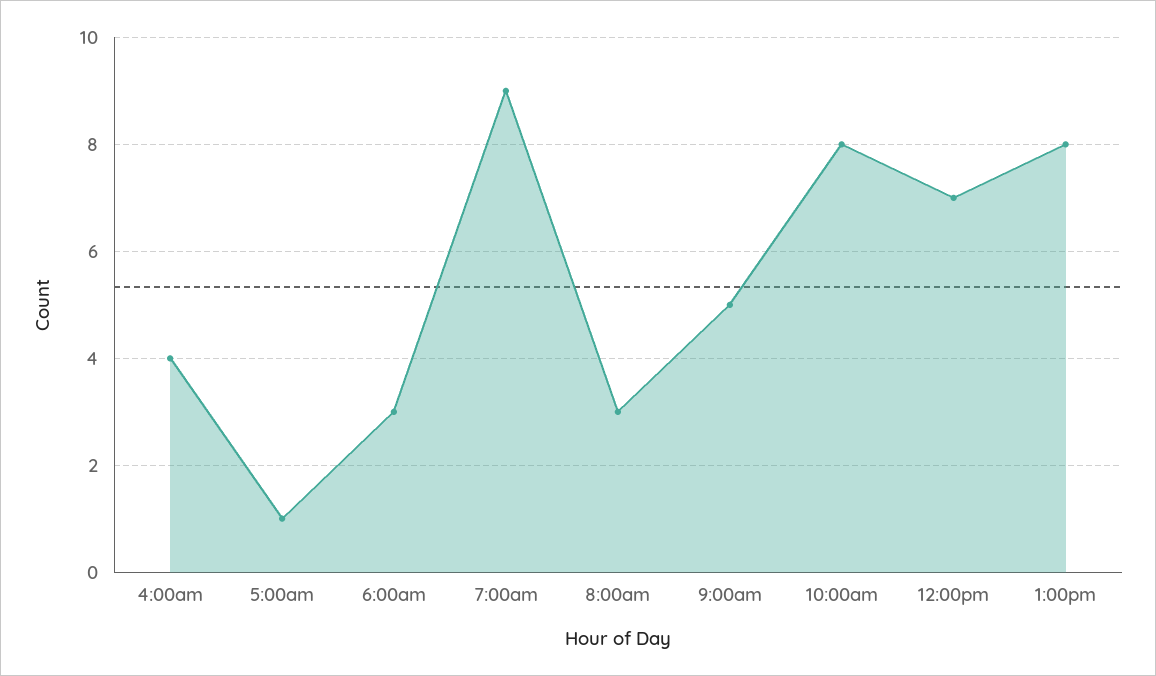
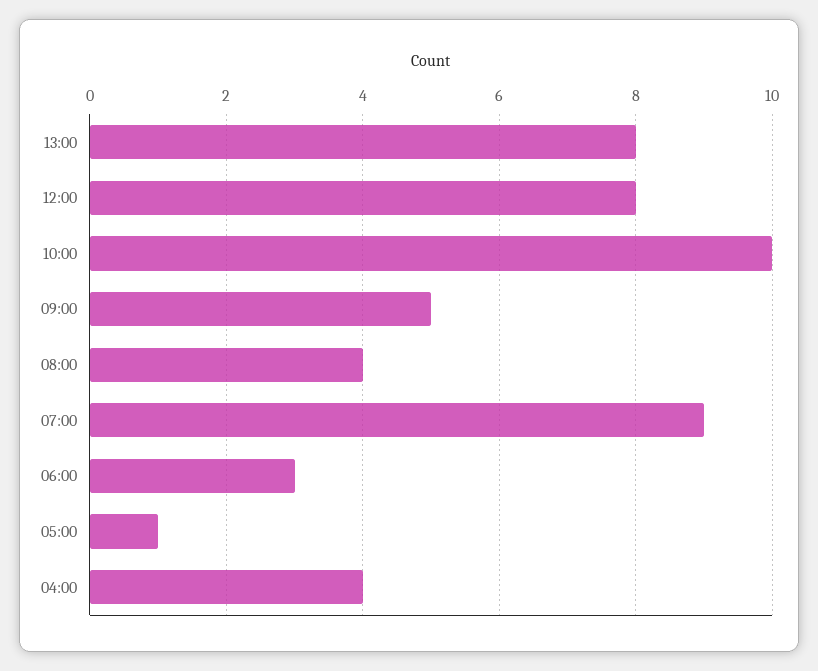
8:00am: 3 -> 4
10:00am: 8 -> 10
12:00pm: 7 -> 8

